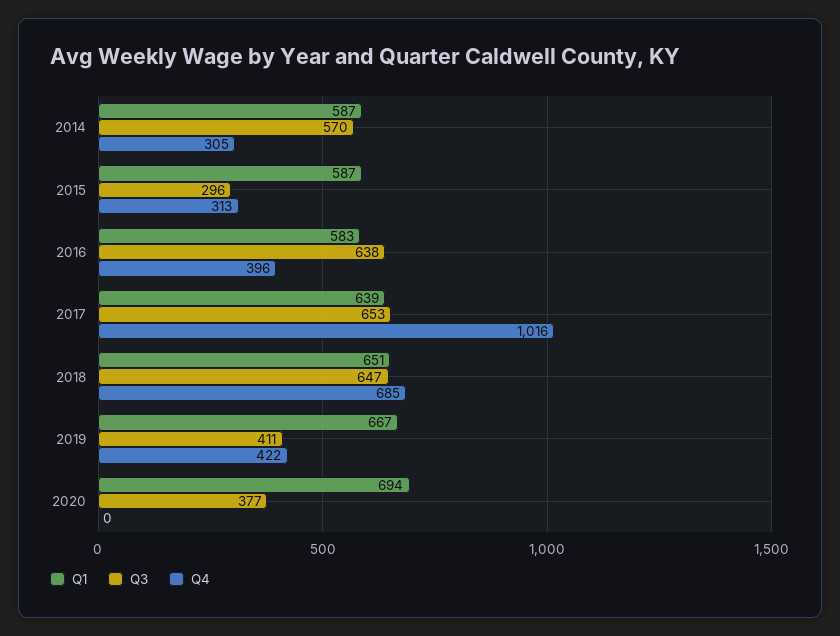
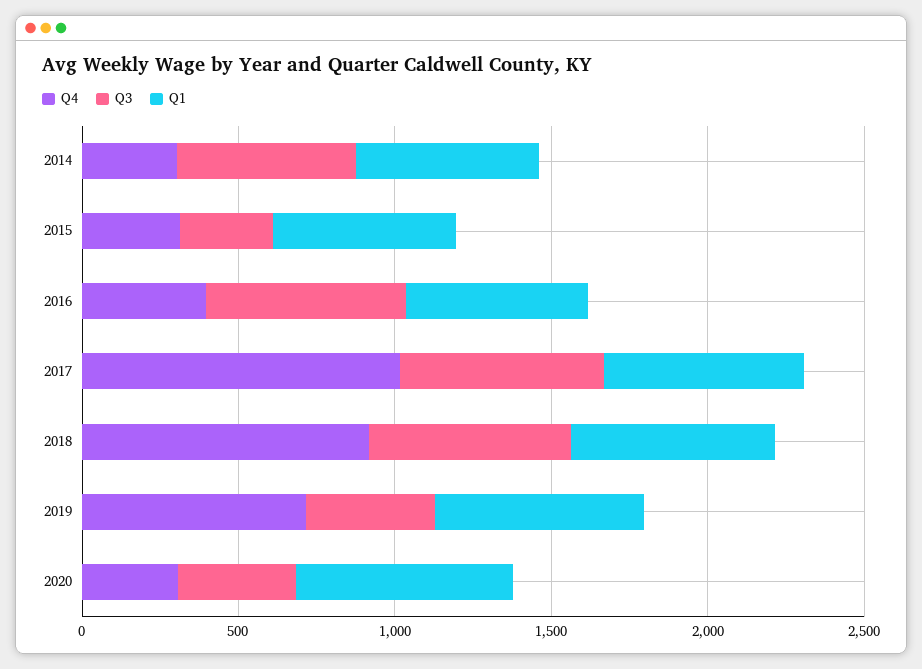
Q4, 2018: 685 -> 900
Q4, 2019: 422 -> 700
Q4, 2020: 0 -> 300

